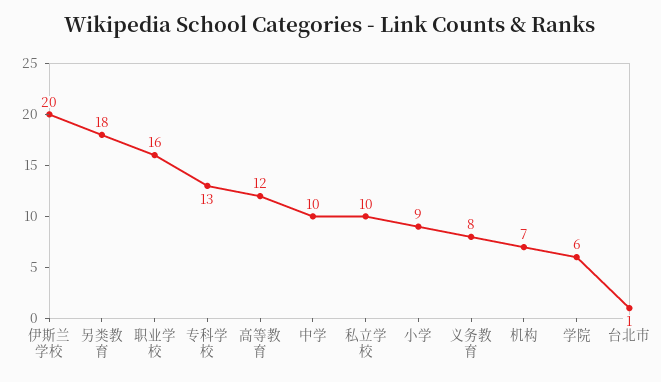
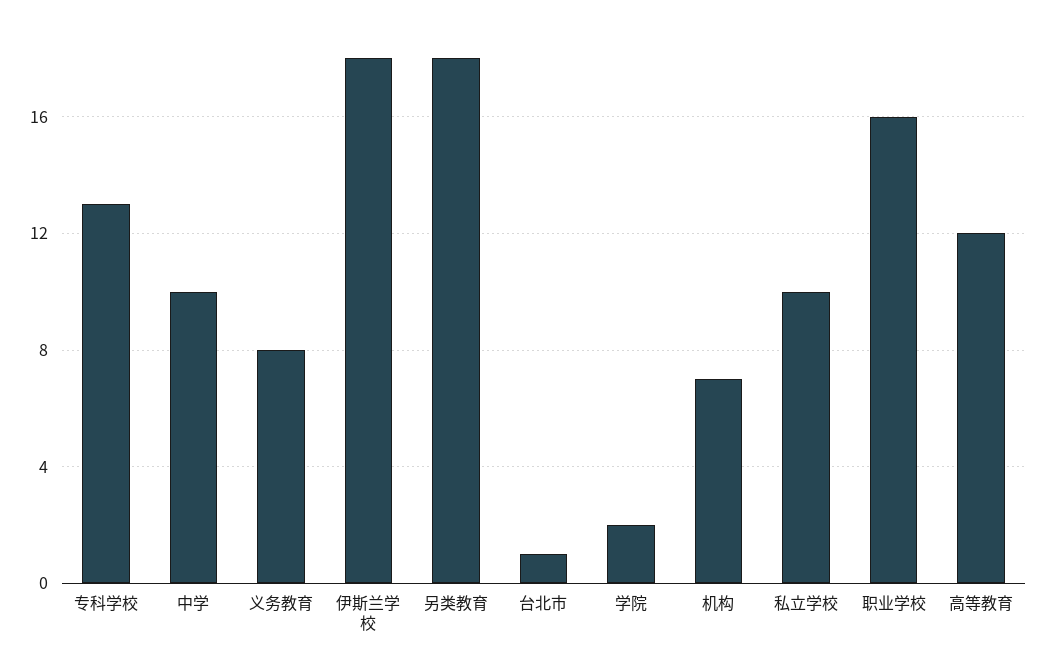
伊斯兰学校: 20 -> 18
小学: 9 -> none
学院: 6 -> 2

